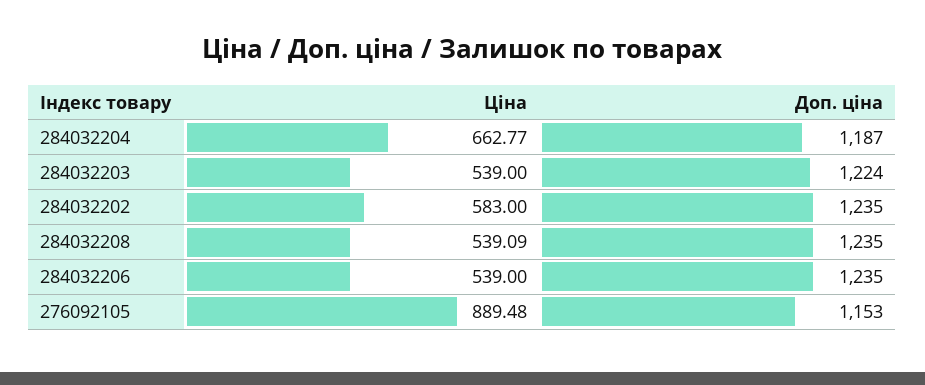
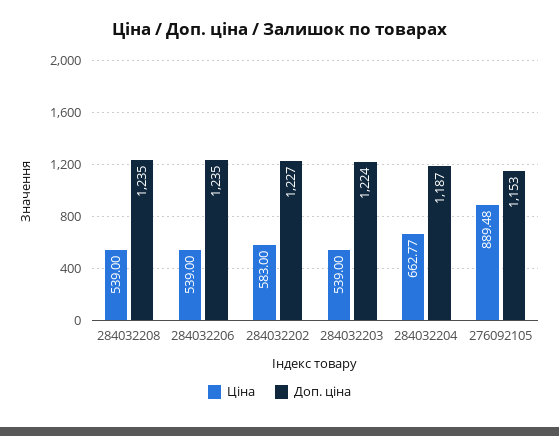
Доп. ціна, 284032202: 1235 -> 1227
Ціна, 284032208: 539.09 -> 539

